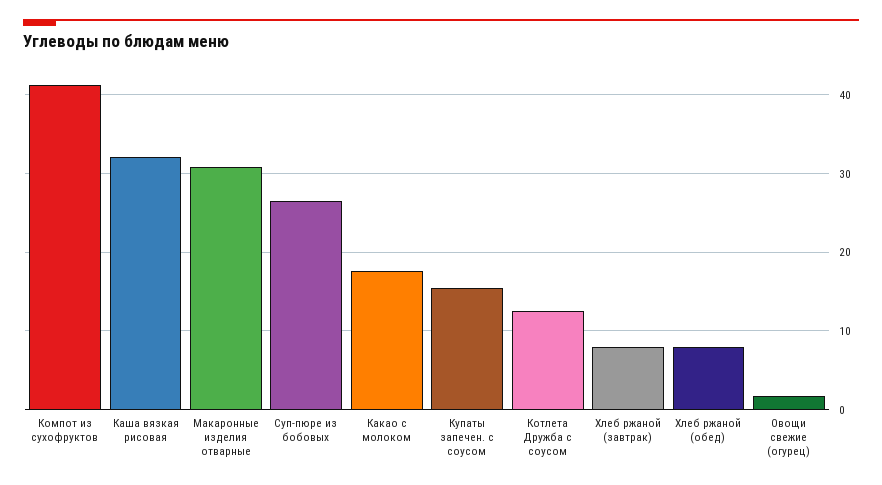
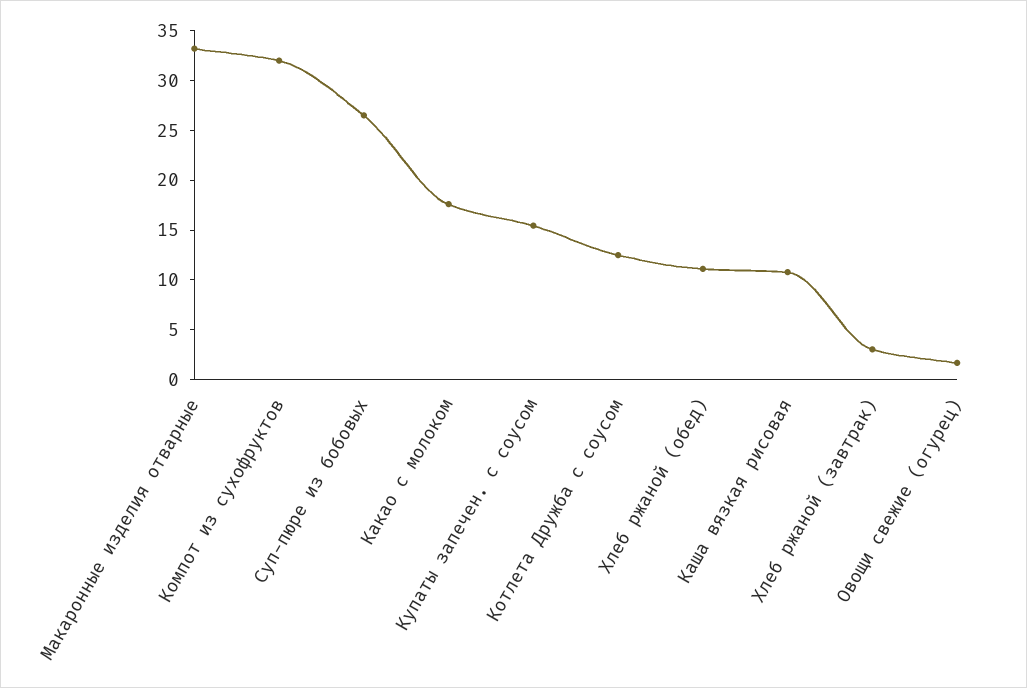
Компот из сухофруктов: 41 -> 32
Каша вязкая рисовая: 32 -> 11
Макаронные изделия отварные: 31 -> 33
Хлеб ржаной (завтрак): 8 -> 3
Хлеб ржаной (обед): 8 -> 11

